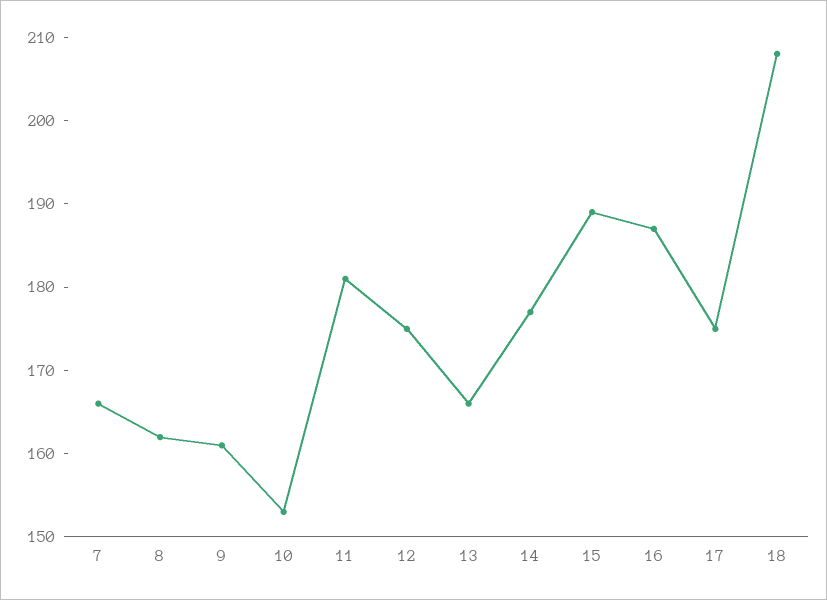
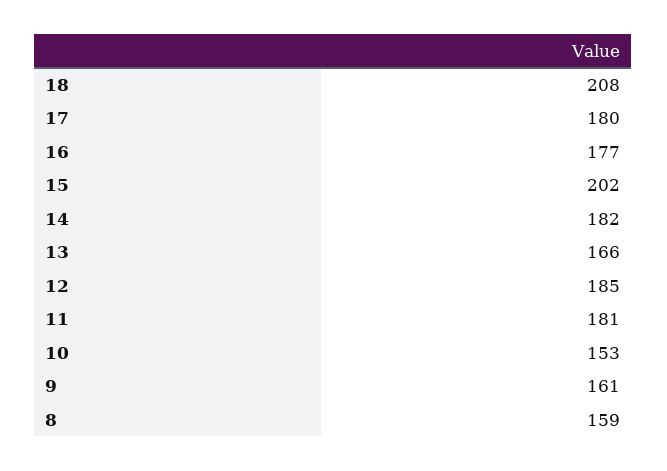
7: 166 -> none
8: 162 -> 159
12: 175 -> 185
14: 177 -> 182
15: 189 -> 202
16: 187 -> 177
17: 175 -> 180

